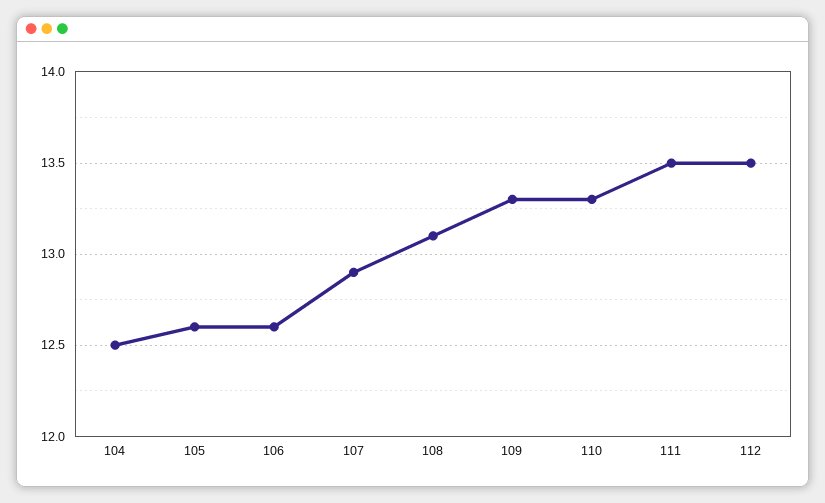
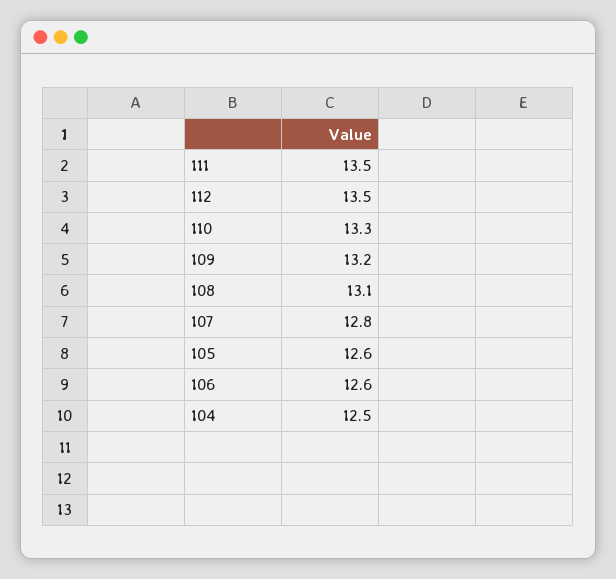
107: 12.9 -> 12.8
109: 13.3 -> 13.2

